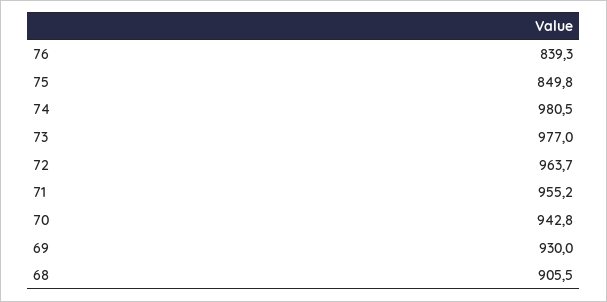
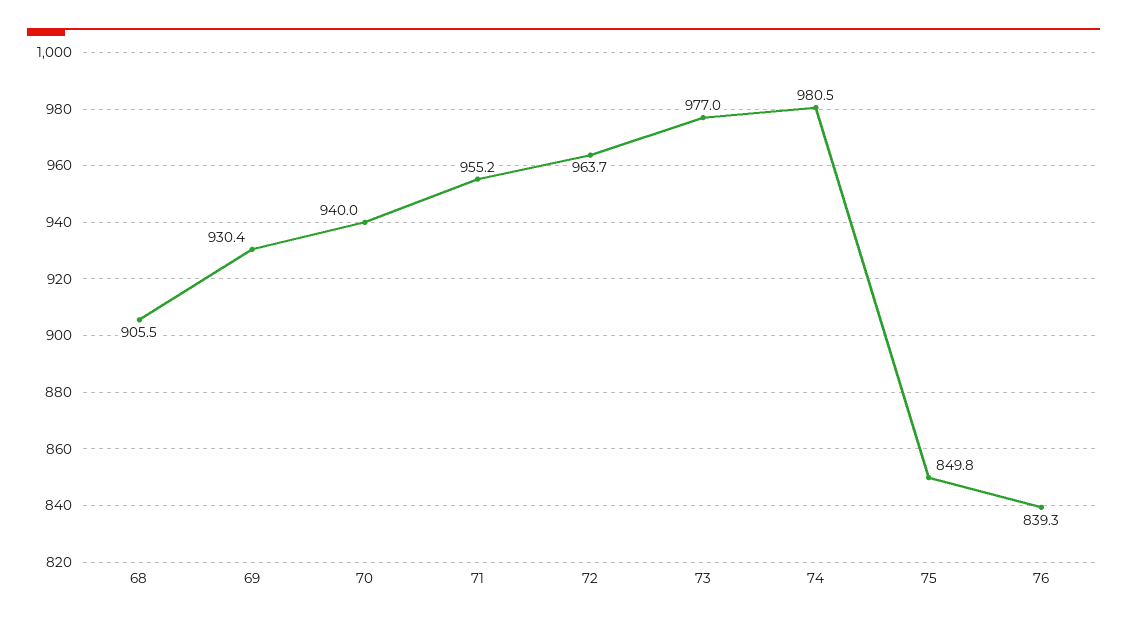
70: 942.8 -> 940
69: 930 -> 930.4

